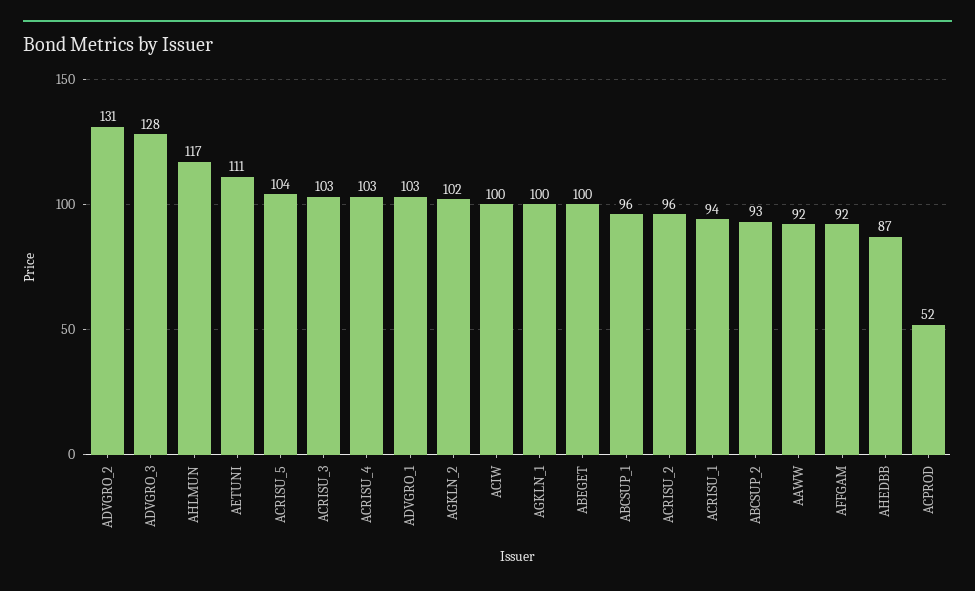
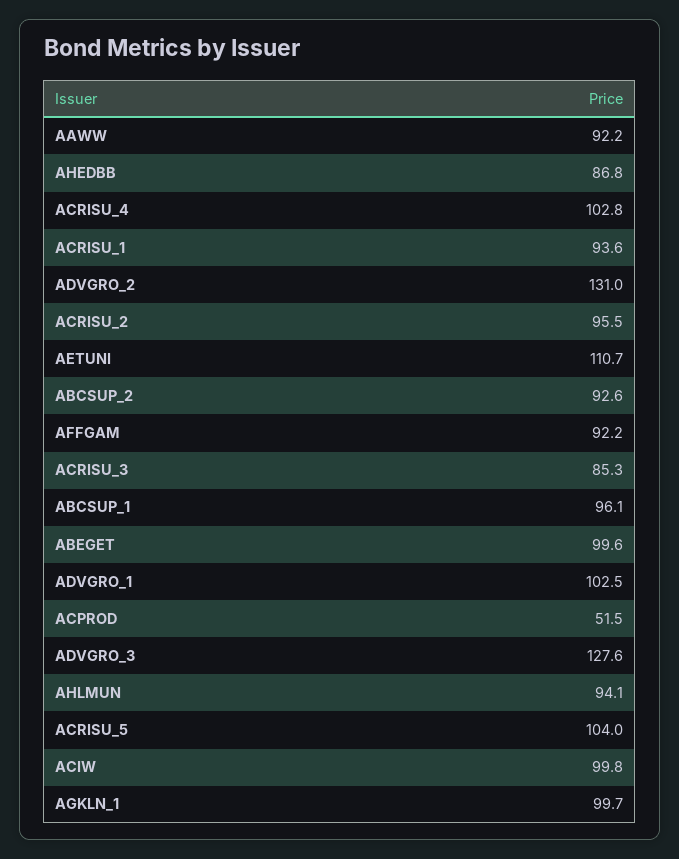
AHLMUN: 117 -> 94.1
ACRISU_3: 103 -> 85.3
AGKLN_2: 102 -> none

